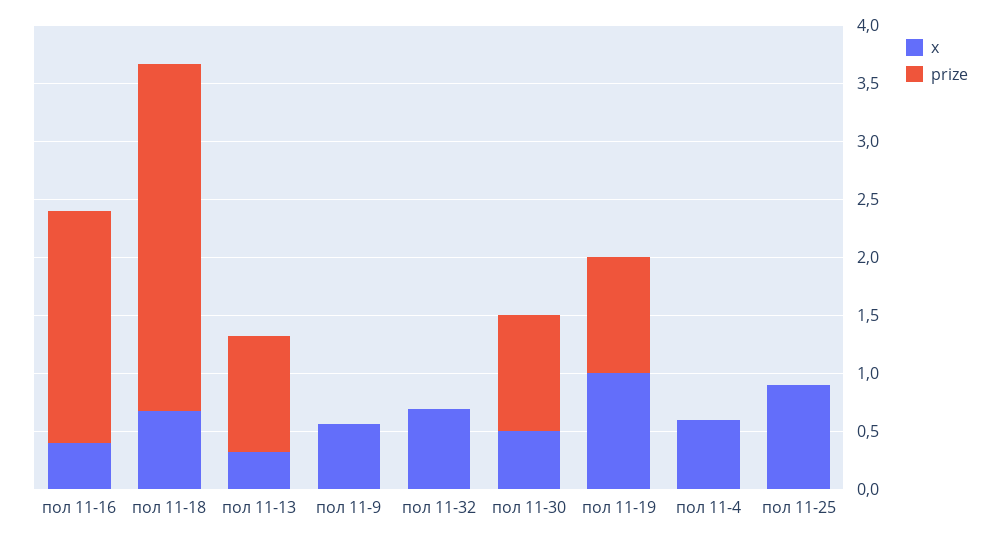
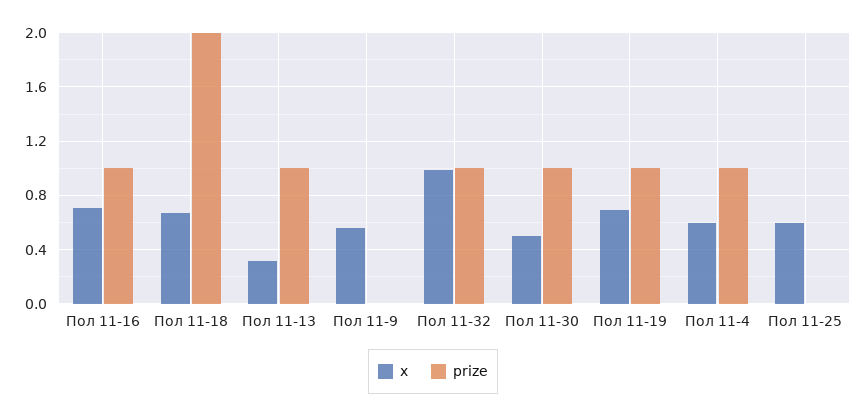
x, пол 11-16: 0.4 -> 0.7
prize, пол 11-16: 2 -> 1
prize, пол 11-18: 3 -> 2
x, пол 11-32: 0.7 -> 1
prize, пол 11-32: 0 -> 1
x, пол 11-19: 1 -> 0.7
prize, пол 11-4: 0 -> 1
x, пол 11-25: 0.9 -> 0.6

